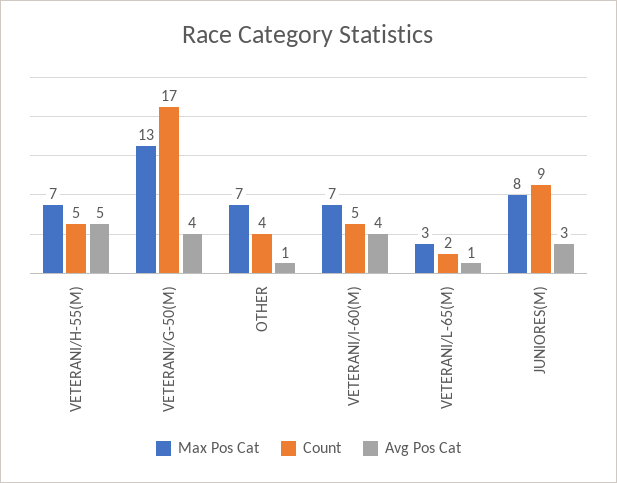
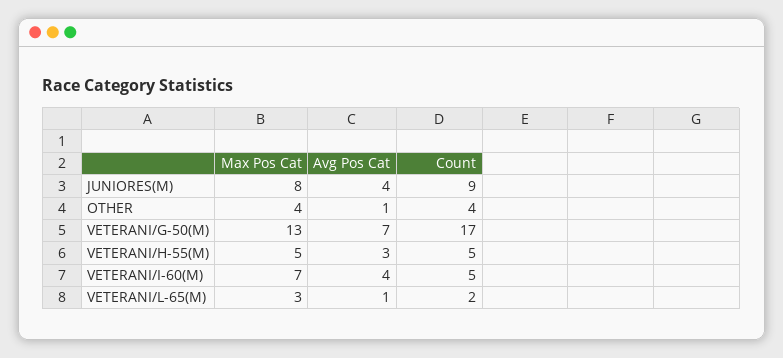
Max Pos Cat, VETERANI/H-55(M): 7 -> 5
Avg Pos Cat, VETERANI/H-55(M): 5 -> 3
Avg Pos Cat, VETERANI/G-50(M): 4 -> 7
Max Pos Cat, OTHER: 7 -> 4
Avg Pos Cat, JUNIORES(M): 3 -> 4

